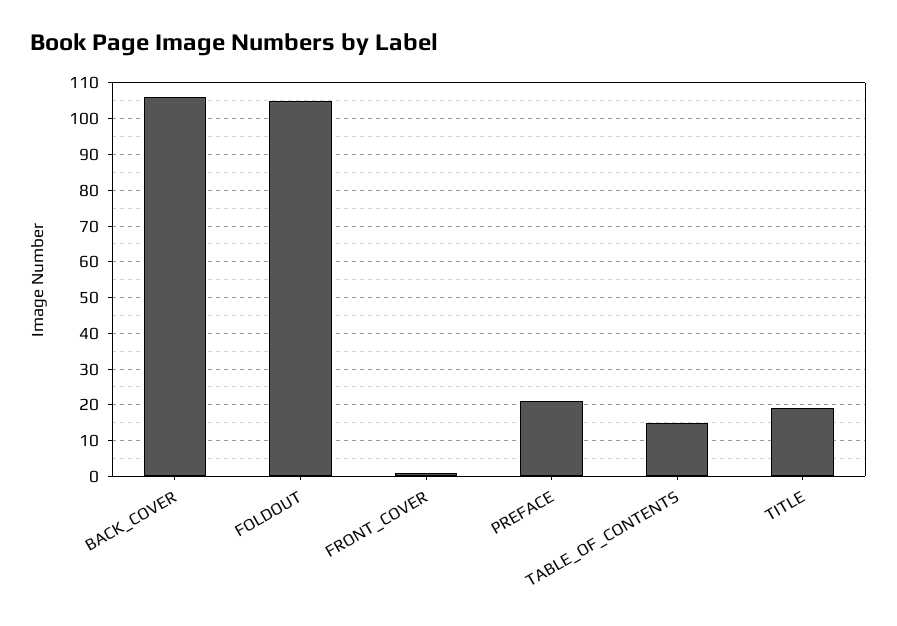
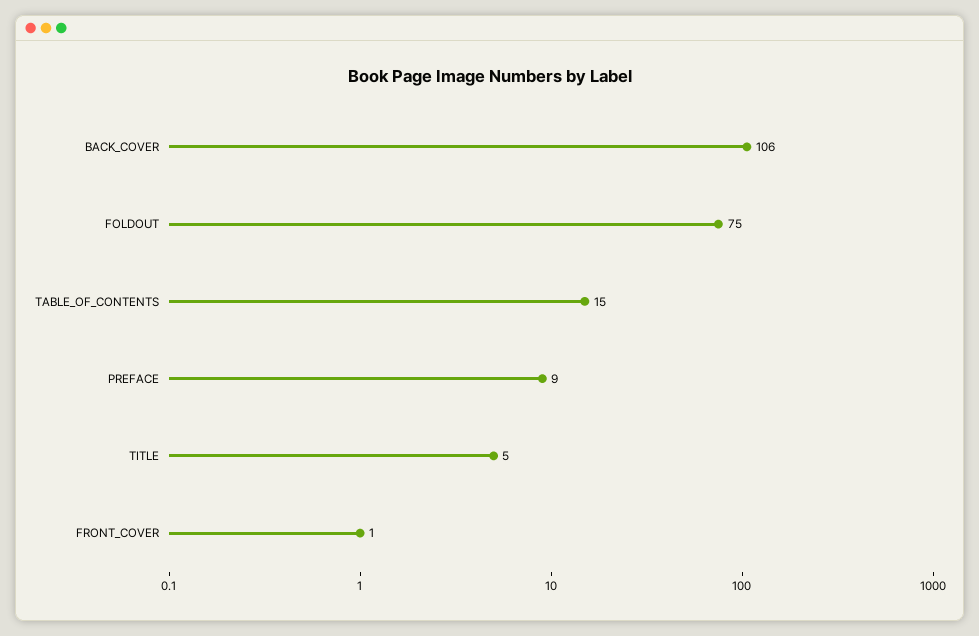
FOLDOUT: 105 -> 75
PREFACE: 20 -> 9
TITLE: 20 -> 5

